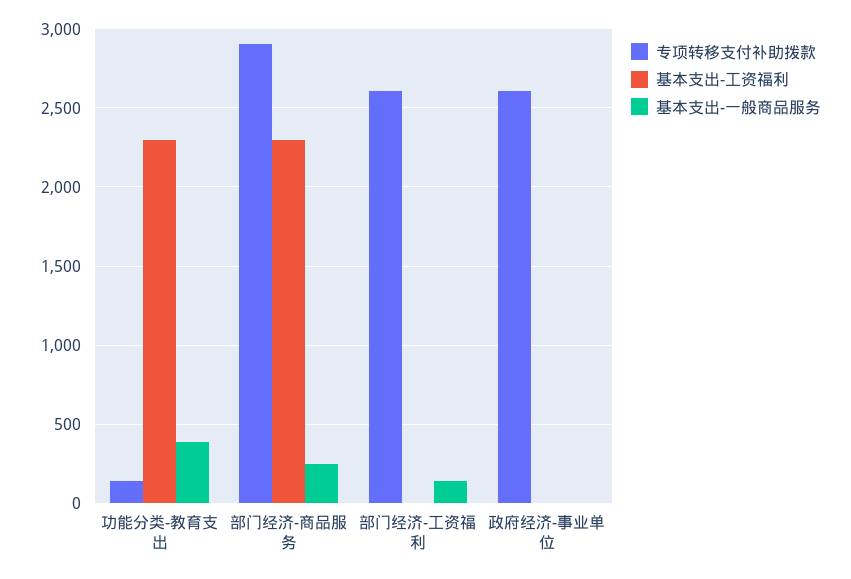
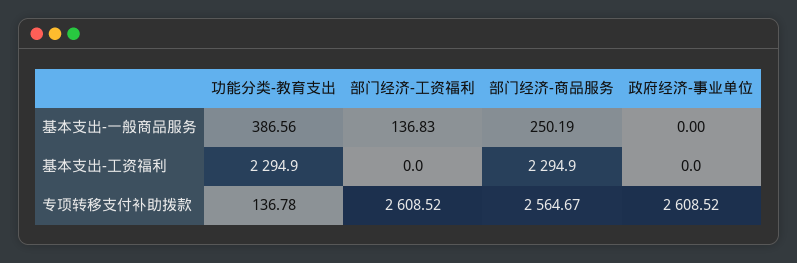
专项转移支付补助拨款, 部门经济-商品服务: 2900 -> 2564.67

